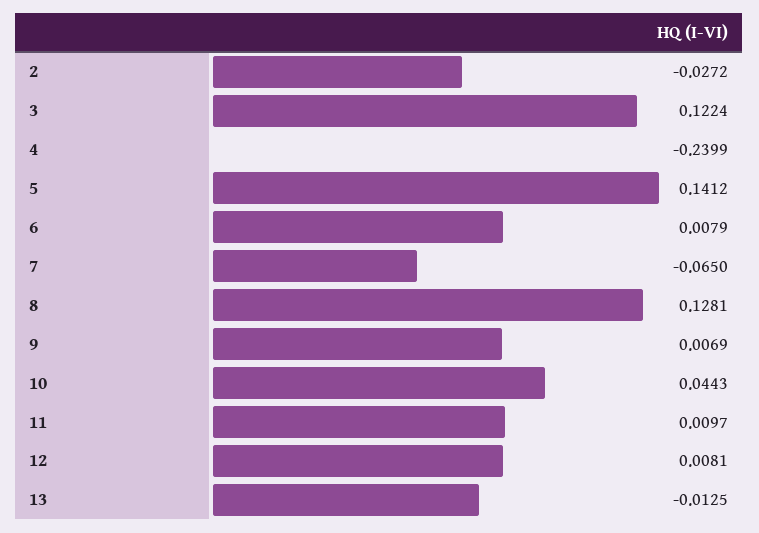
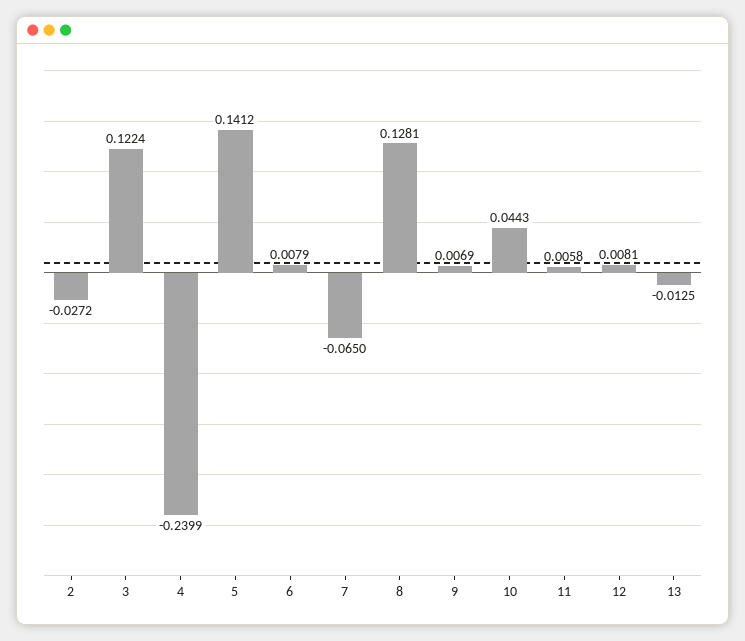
11: 0.0097 -> 0.0058

